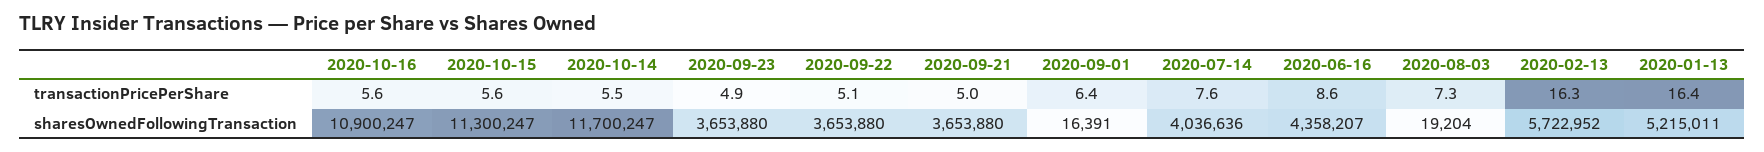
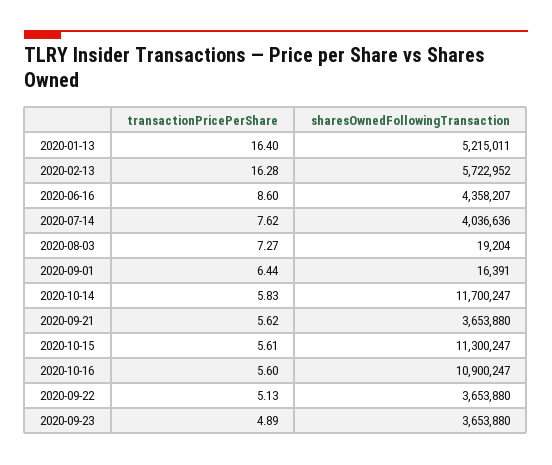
2020-10-14, transactionPricePerShare: 5.5 -> 5.83
2020-09-21, transactionPricePerShare: 5 -> 5.62

